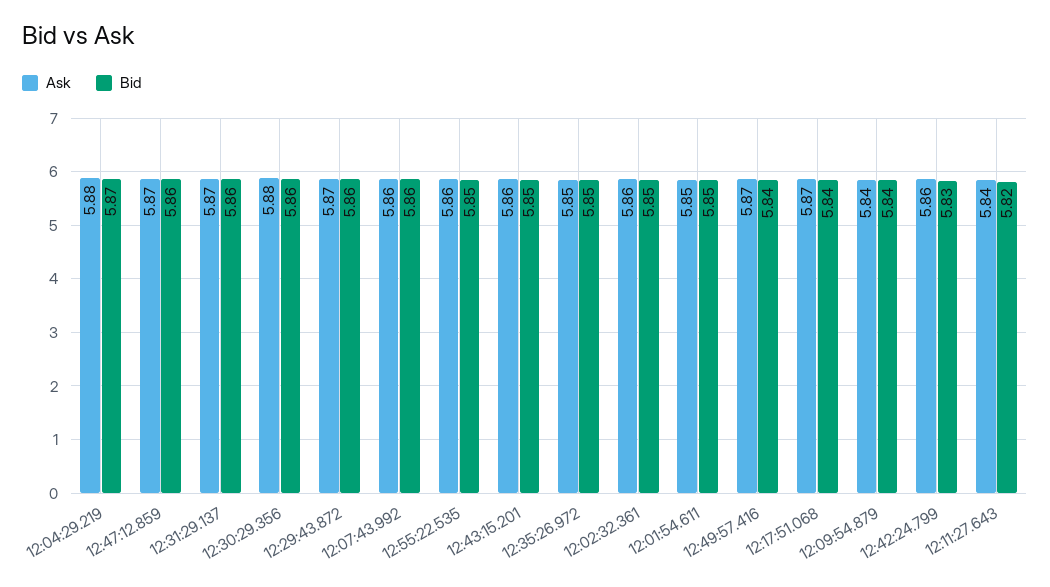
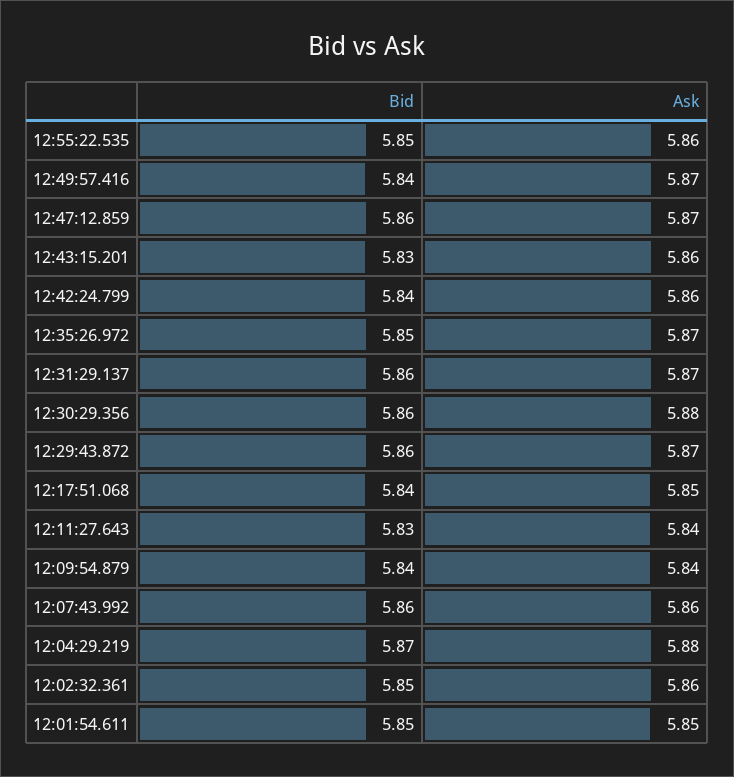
Bid, 12:43:15.201: 5.85 -> 5.83
Ask, 12:35:26.972: 5.85 -> 5.87
Ask, 12:17:51.068: 5.87 -> 5.85
Bid, 12:42:24.799: 5.83 -> 5.84
Bid, 12:11:27.643: 5.82 -> 5.83

